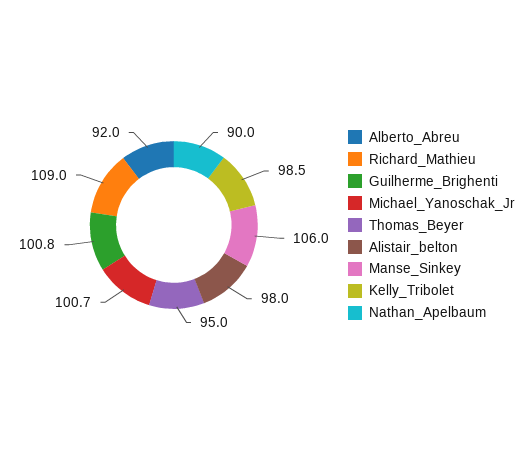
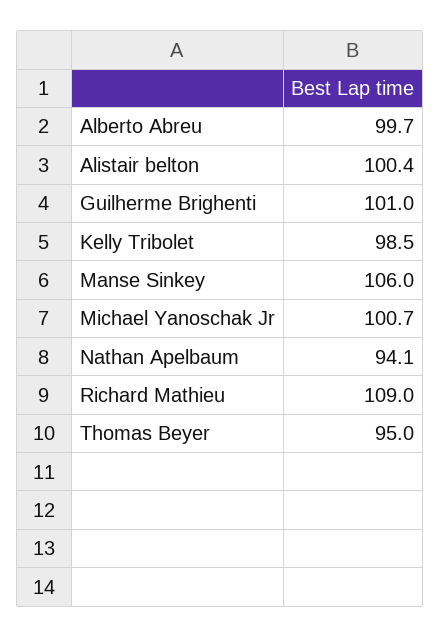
Alberto_Abreu: 92 -> 99.7
Guilherme_Brighenti: 100.8 -> 101
Alistair_belton: 98 -> 100.4
Nathan_Apelbaum: 90 -> 94.1

